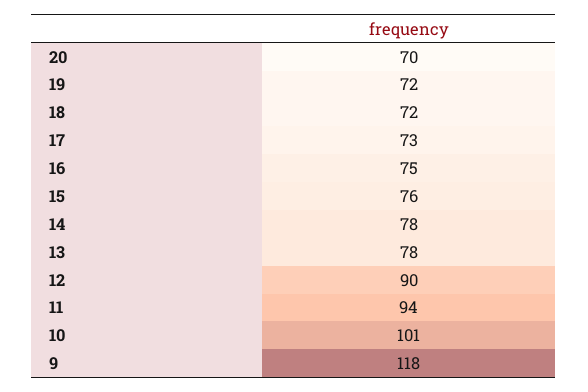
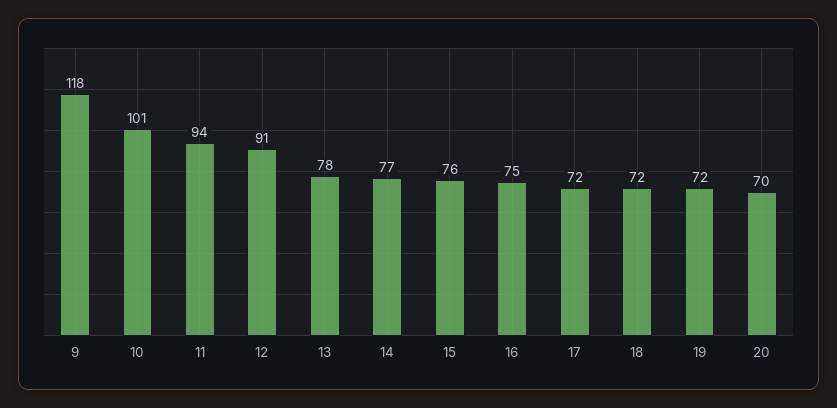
17: 73 -> 72
14: 78 -> 77
12: 90 -> 91

